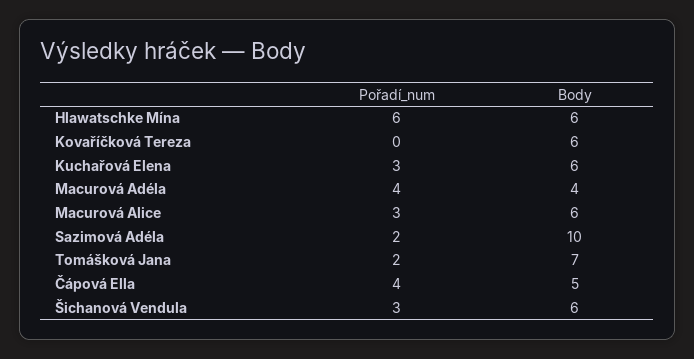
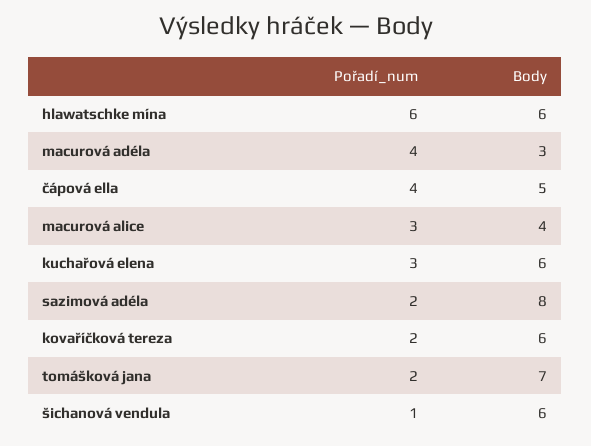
Pořadí_num, Kovaříčková Tereza: 0 -> 2
Body, Macurová Adéla: 4 -> 3
Body, Macurová Alice: 6 -> 4
Body, Sazimová Adéla: 10 -> 8
Pořadí_num, Šichanová Vendula: 3 -> 1

